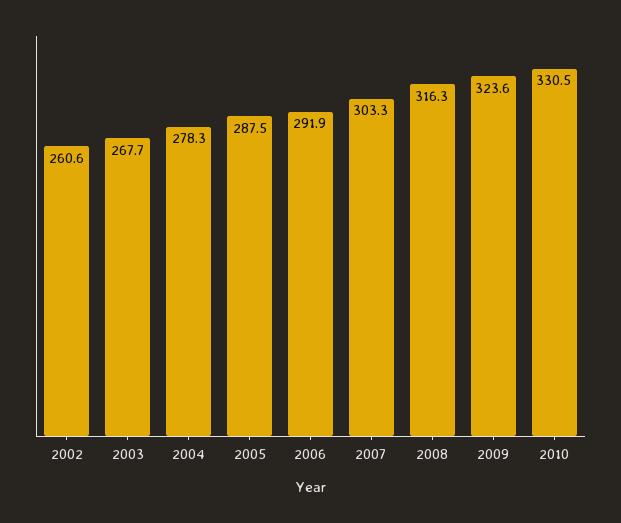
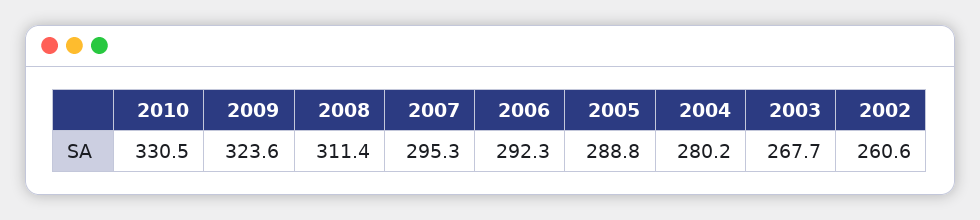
2004: 278.3 -> 280.2
2005: 287.5 -> 288.8
2006: 291.9 -> 292.3
2007: 303.3 -> 295.3
2008: 316.3 -> 311.4

